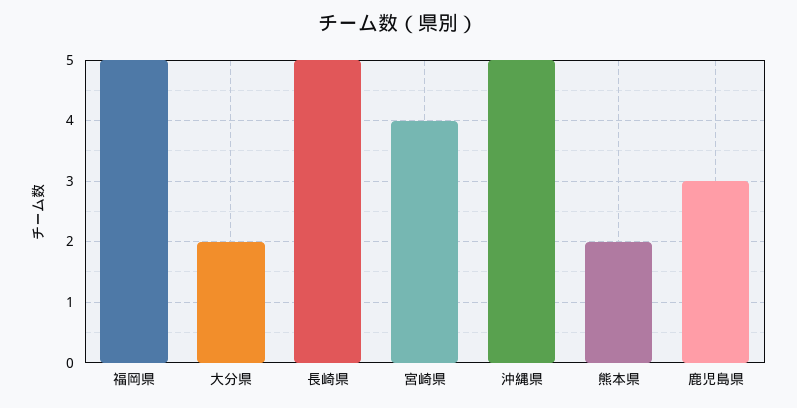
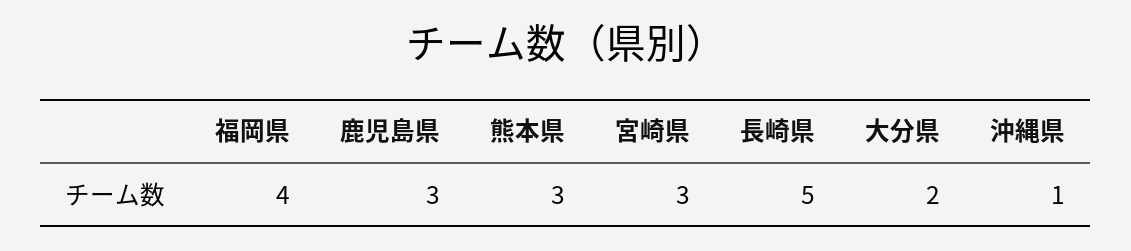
福岡県: 5 -> 4
宮崎県: 4 -> 3
沖縄県: 5 -> 1
熊本県: 2 -> 3

